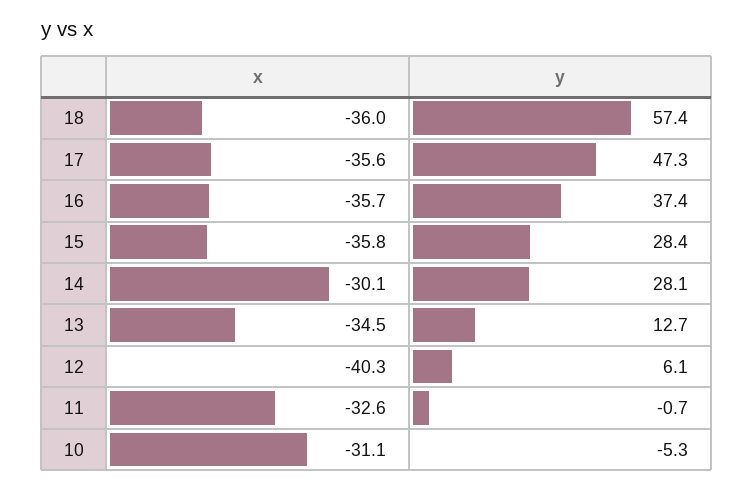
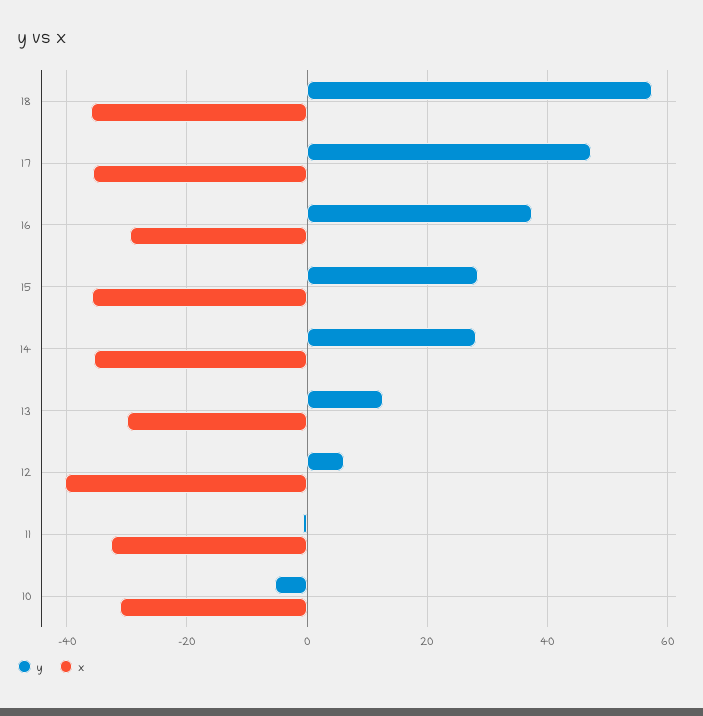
x, 16: -35.7 -> -30
x, 14: -30.1 -> -36
x, 13: -34.5 -> -30

